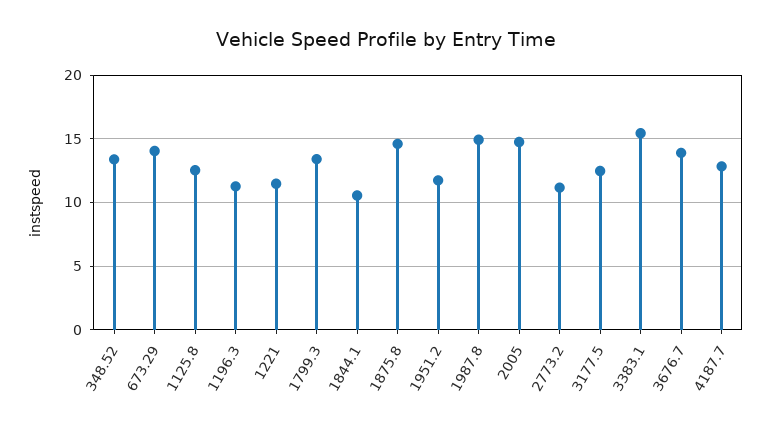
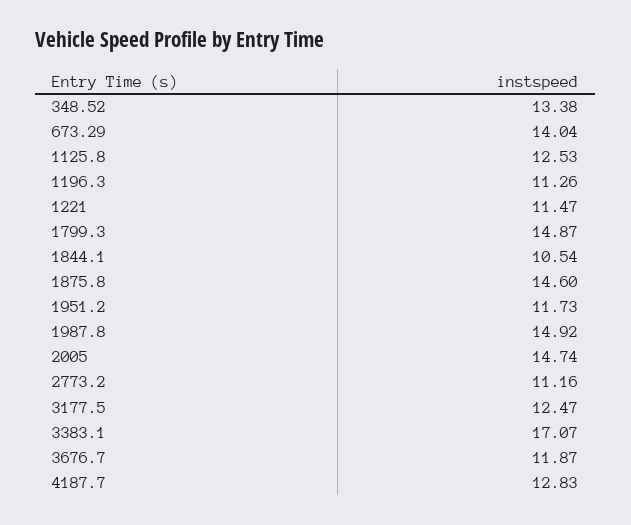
1799.3: 13.5 -> 14.87
3383.1: 15.5 -> 17.07
3676.7: 14 -> 11.87

